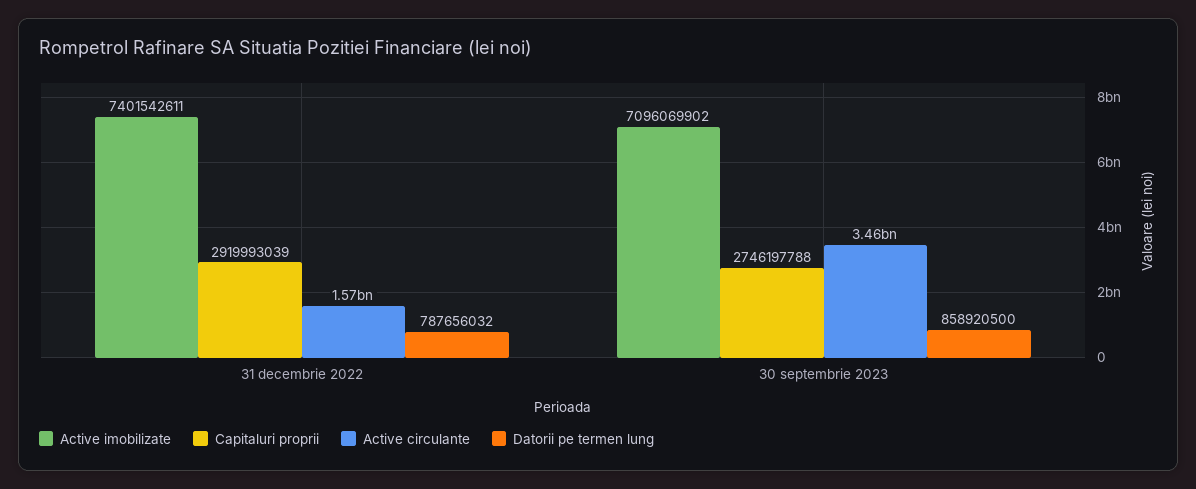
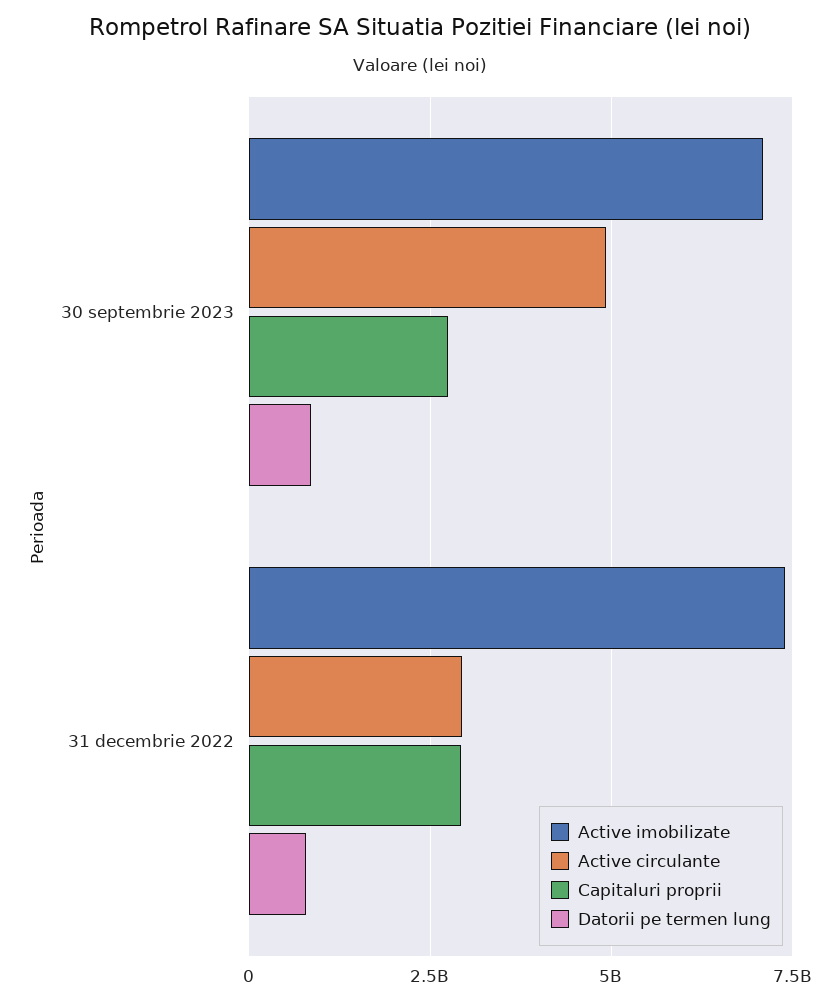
Active circulante, 31 decembrie 2022: 1570000000 -> 3000000000
Active circulante, 30 septembrie 2023: 3460000000 -> 5000000000

